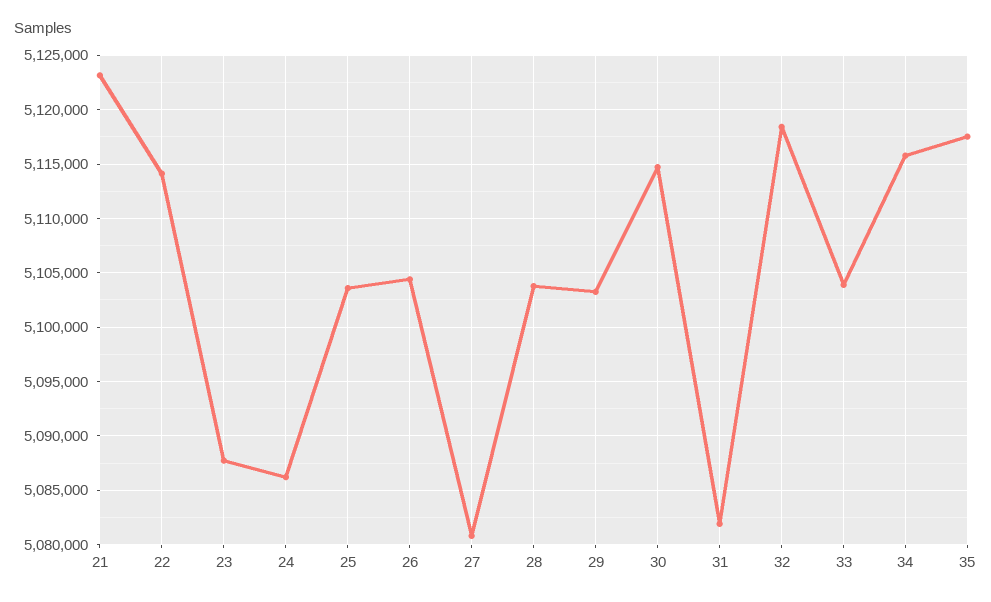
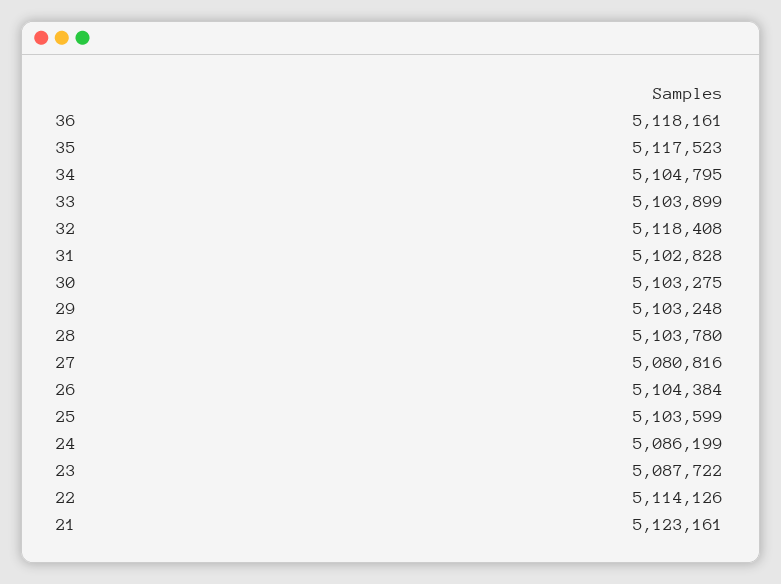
30: 5115000 -> 5103275
31: 5082000 -> 5102828
34: 5116000 -> 5104795
36: none -> 5118161

